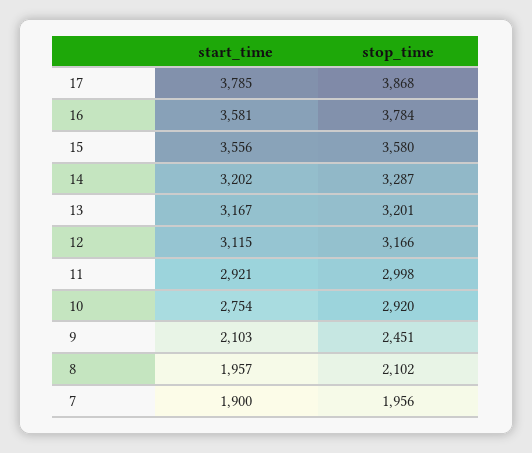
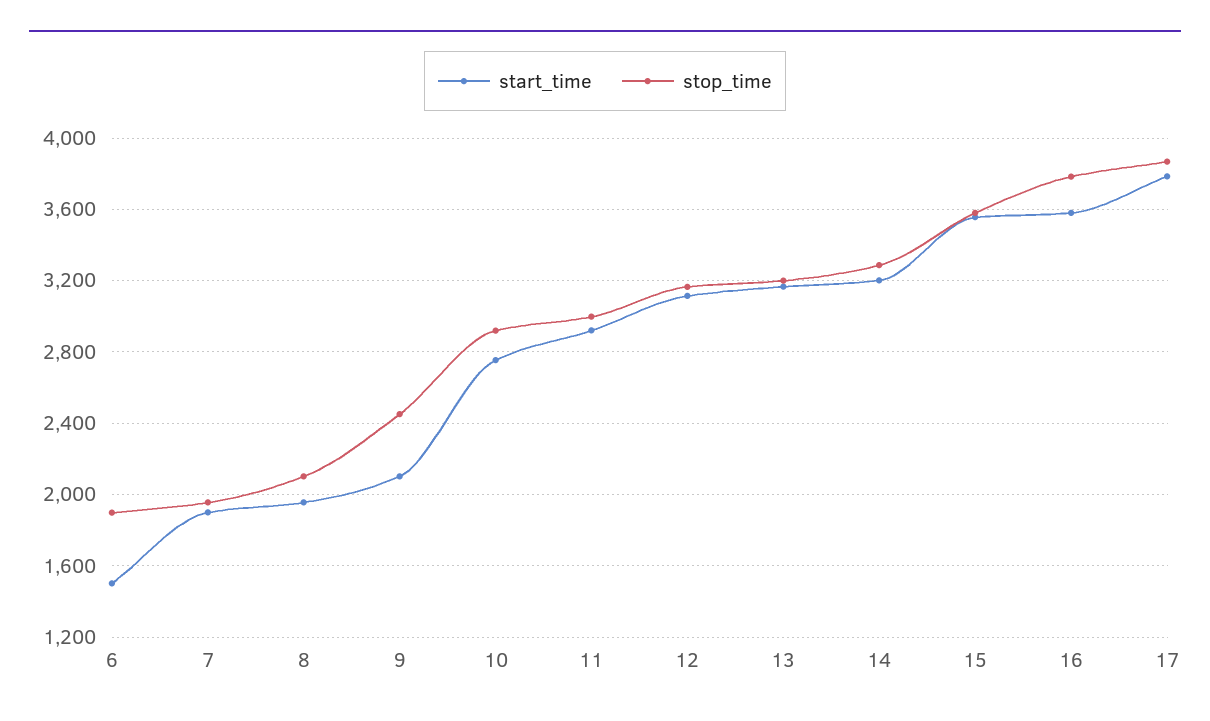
start_time, 6: none -> 1500
stop_time, 6: none -> 1900

